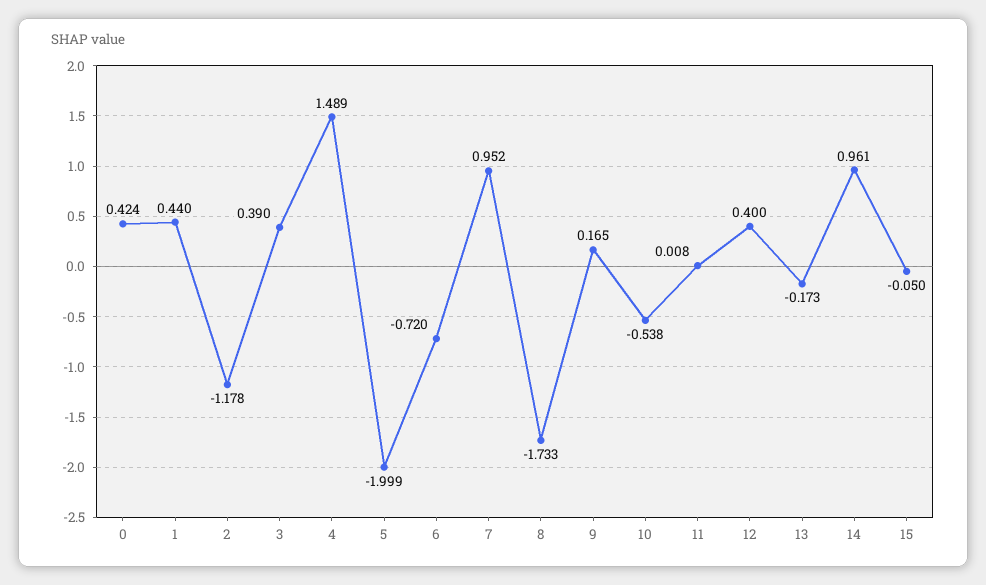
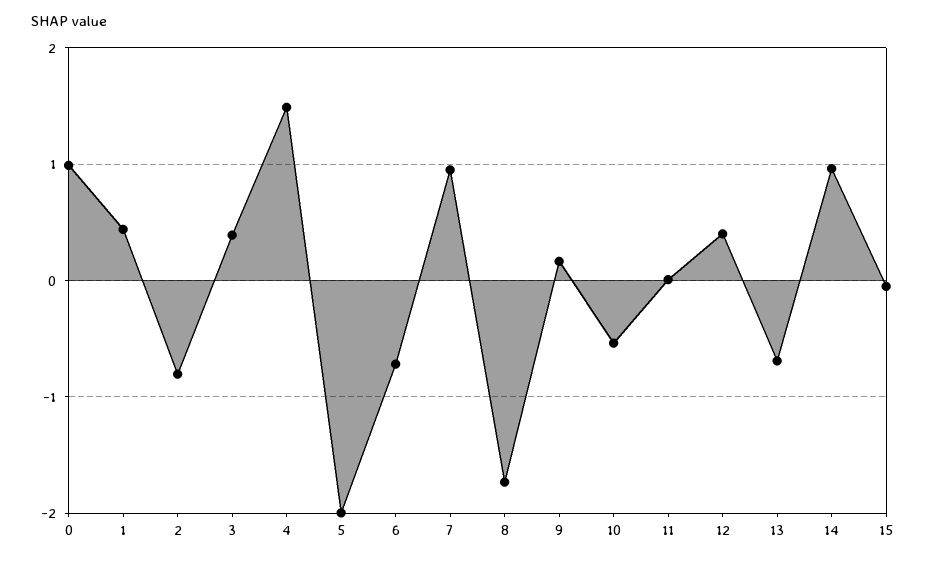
0: 0.424 -> 1
2: -1.178 -> -0.8
13: -0.173 -> -0.7

